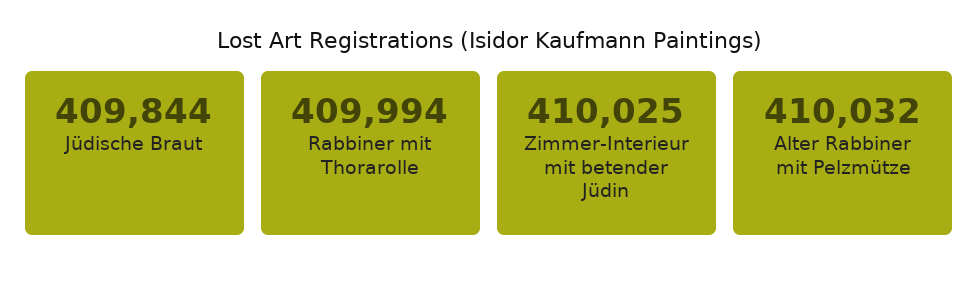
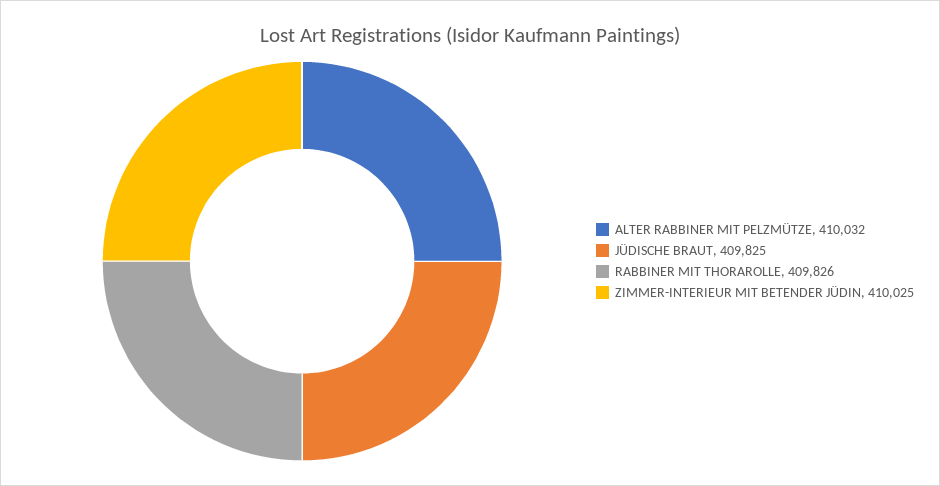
Jüdische Braut: 409844 -> 409825
Rabbiner mit Thorarolle: 409994 -> 409826

